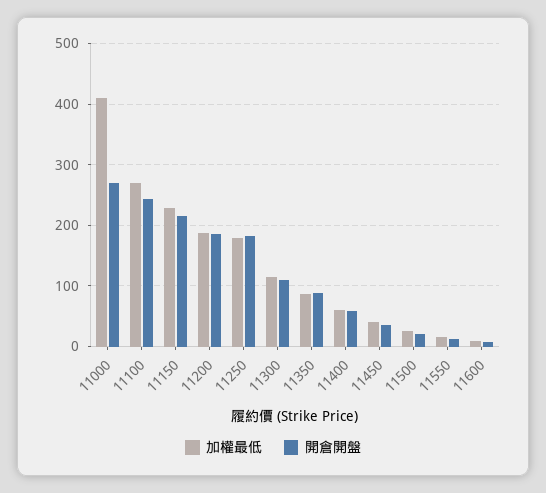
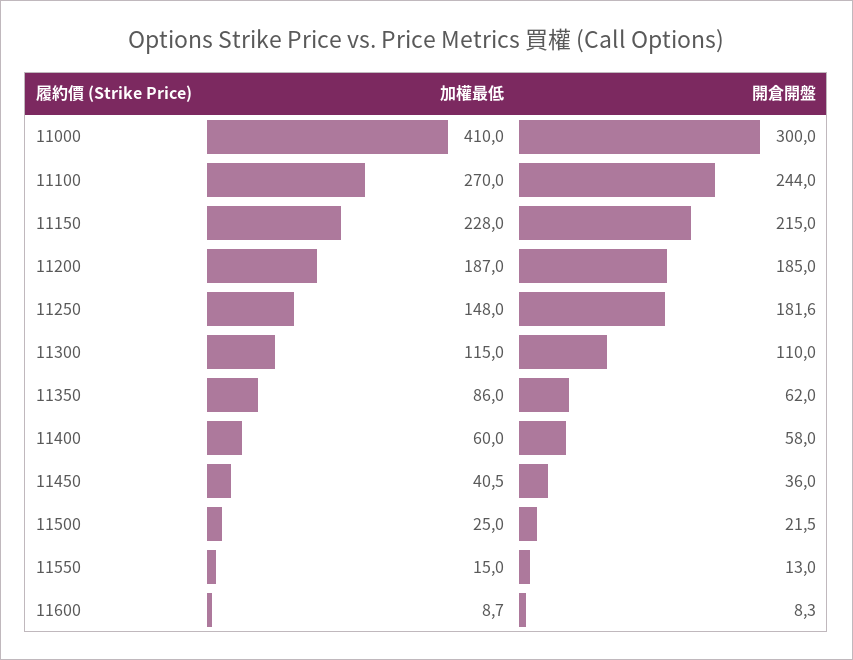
開倉開盤, 11000: 270 -> 300
加權最低, 11250: 180 -> 148
開倉開盤, 11350: 90 -> 62

